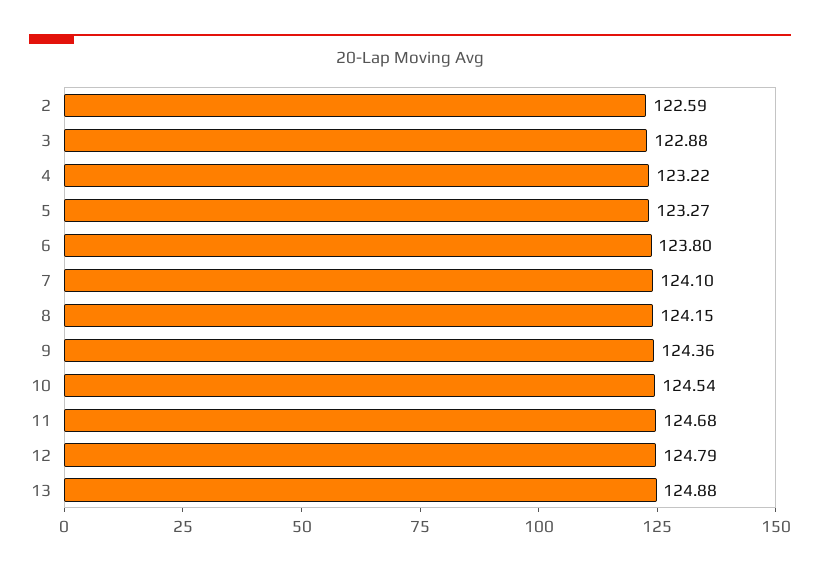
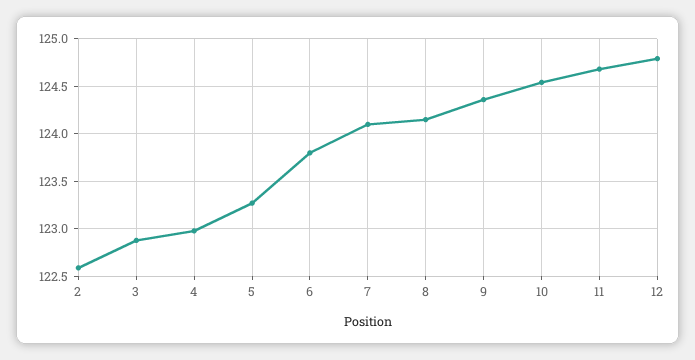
4: 123.22 -> 123
13: 124.88 -> none

